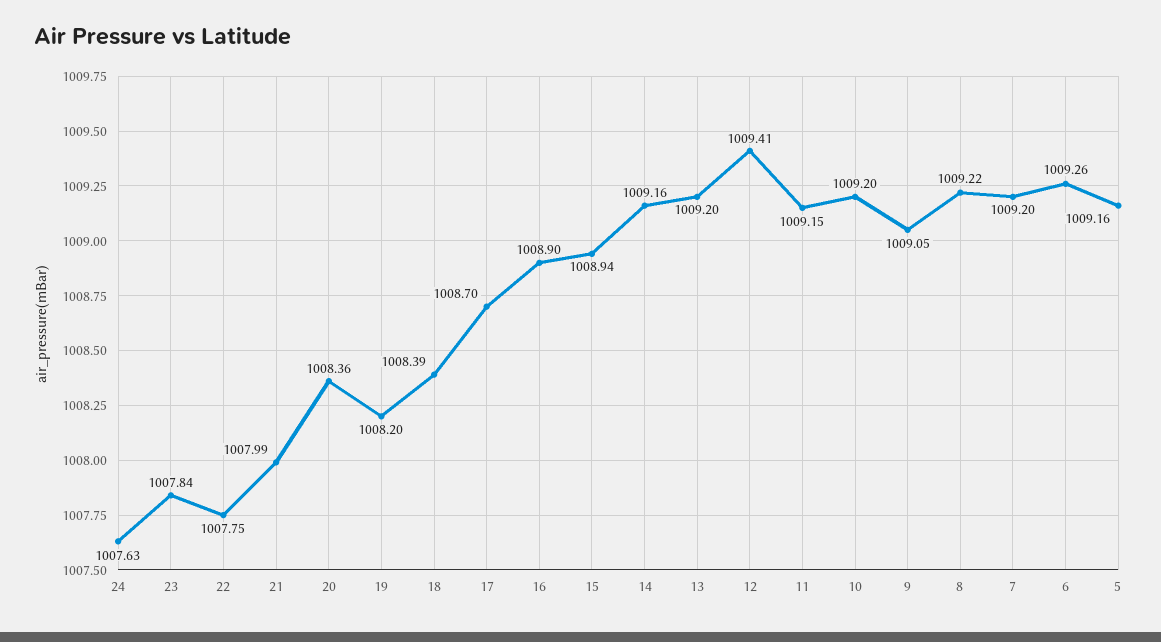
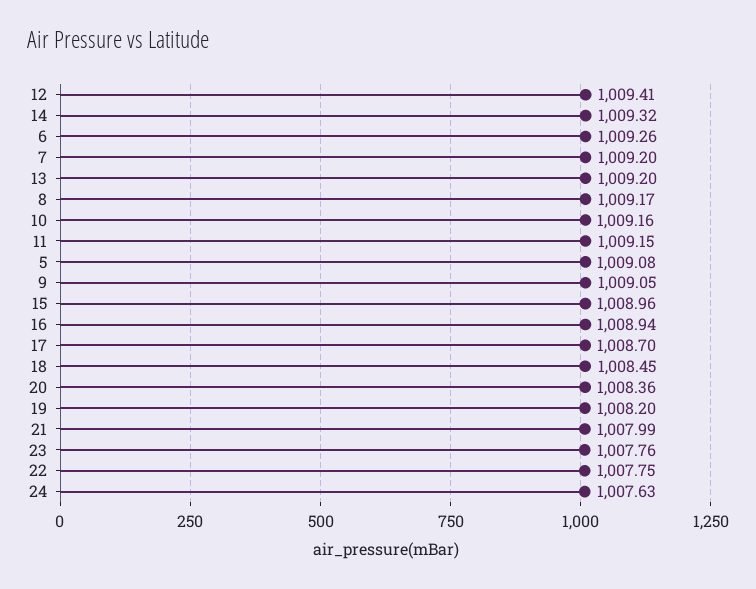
23: 1007.84 -> 1007.76
18: 1008.39 -> 1008.45
16: 1008.9 -> 1008.94
15: 1008.94 -> 1008.96
14: 1009.16 -> 1009.32
10: 1009.2 -> 1009.16
8: 1009.22 -> 1009.17
5: 1009.16 -> 1009.08

